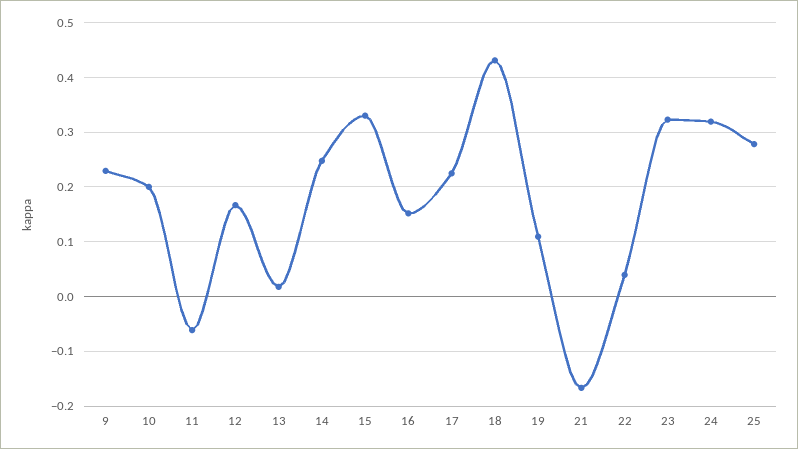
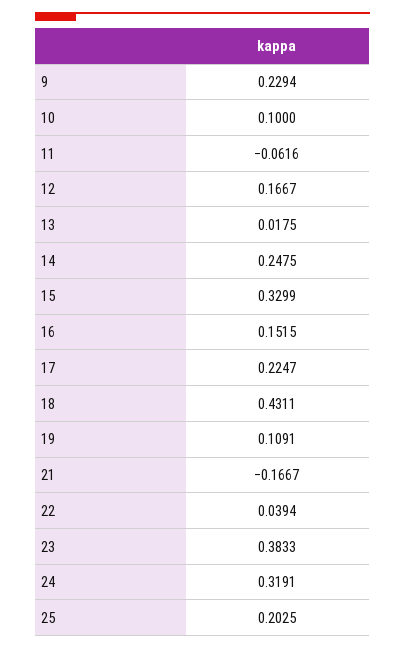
10: 0.2 -> 0.1
23: 0.32 -> 0.3833
25: 0.28 -> 0.2025

